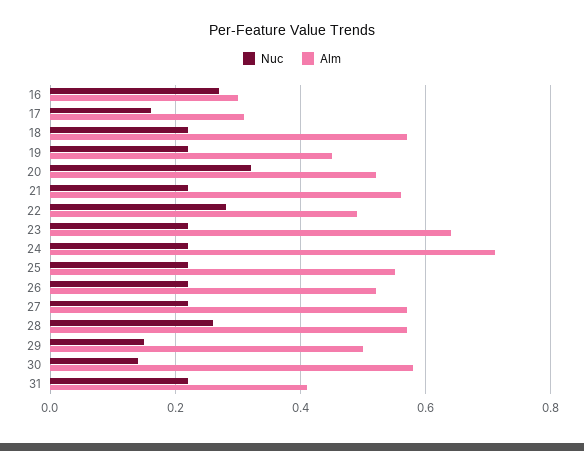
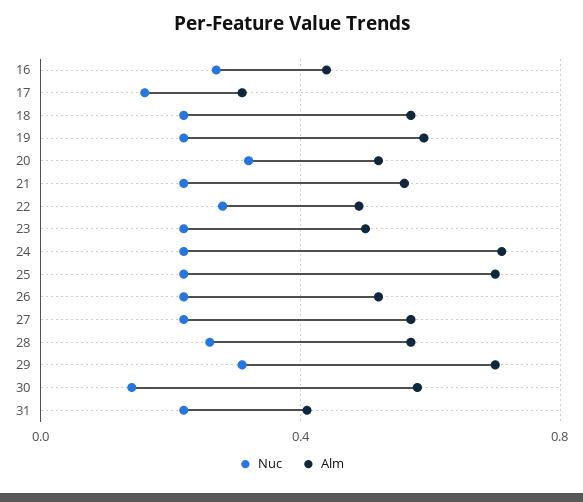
Alm, 16: 0.3 -> 0.45
Alm, 19: 0.45 -> 0.6
Alm, 23: 0.65 -> 0.5
Alm, 25: 0.55 -> 0.7
Nuc, 29: 0.15 -> 0.3
Alm, 29: 0.5 -> 0.7

